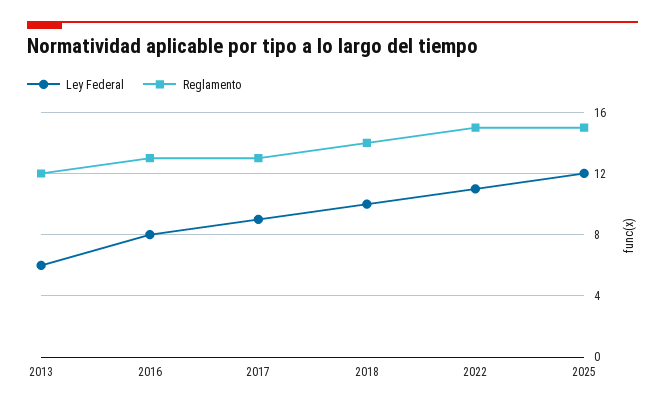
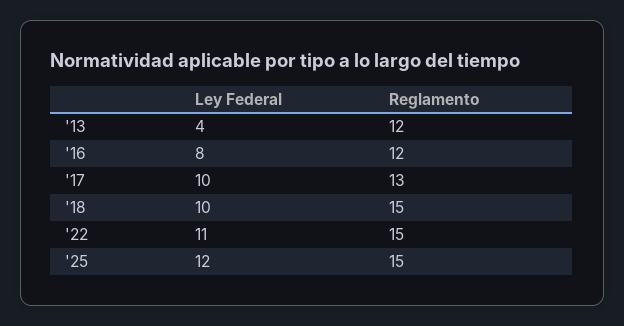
Ley Federal, 2013: 6 -> 4
Reglamento, 2016: 13 -> 12
Ley Federal, 2017: 9 -> 10
Reglamento, 2018: 14 -> 15

